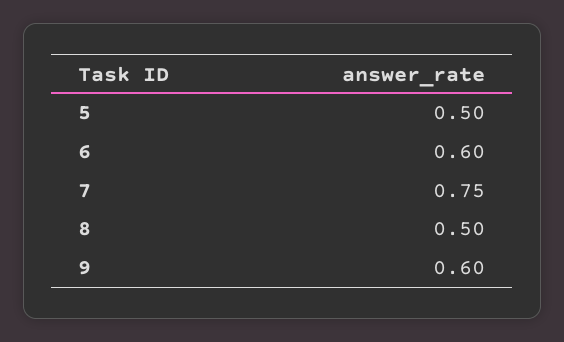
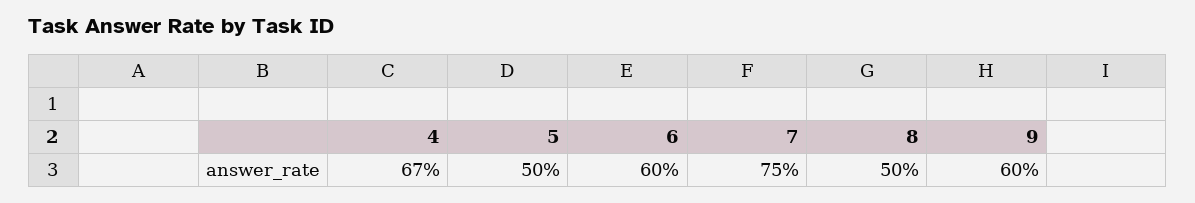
4: none -> 0.67

